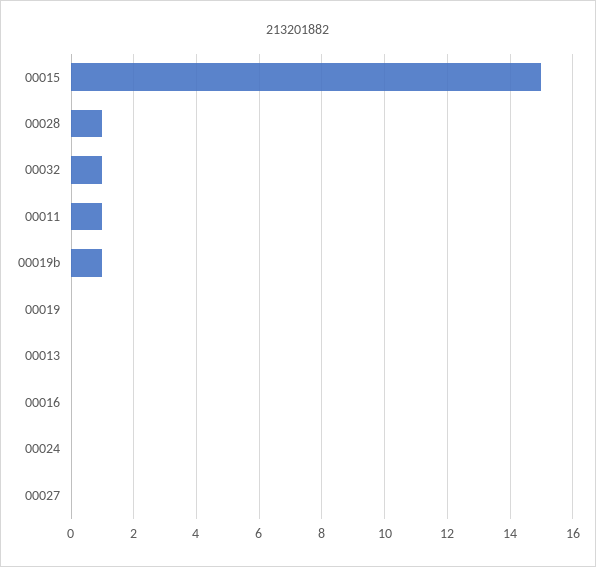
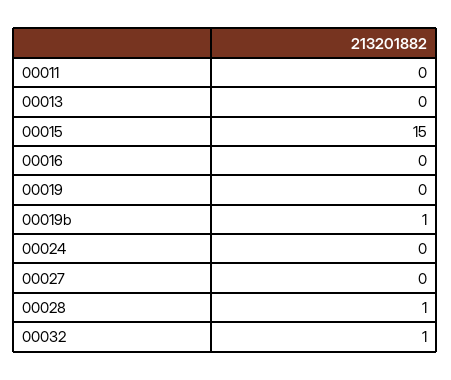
00011: 1 -> 0

